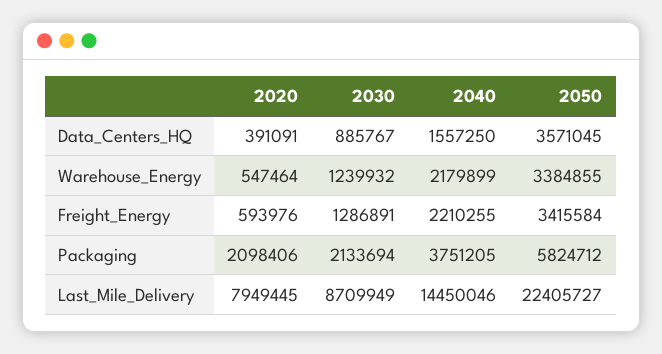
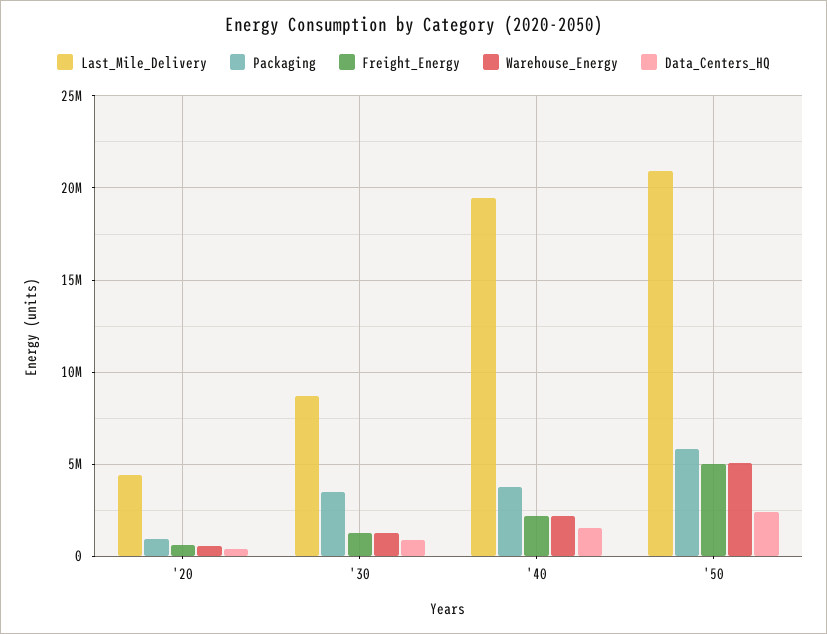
Data_Centers_HQ, 2050: 3571045 -> 2500000
Warehouse_Energy, 2050: 3384855 -> 5000000
Freight_Energy, 2050: 3415584 -> 5000000
Packaging, 2020: 2098406 -> 1000000
Packaging, 2030: 2133694 -> 3500000
Last_Mile_Delivery, 2020: 7949445 -> 4500000
Last_Mile_Delivery, 2040: 14450046 -> 19500000
Last_Mile_Delivery, 2050: 22405727 -> 21000000

